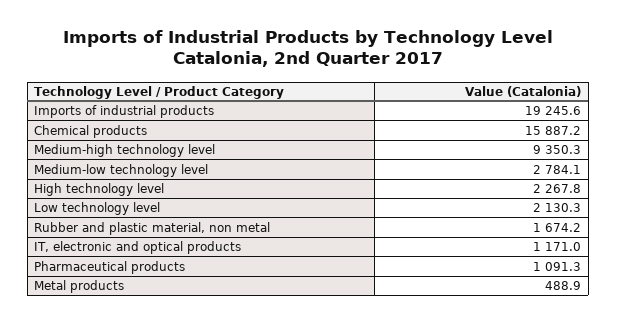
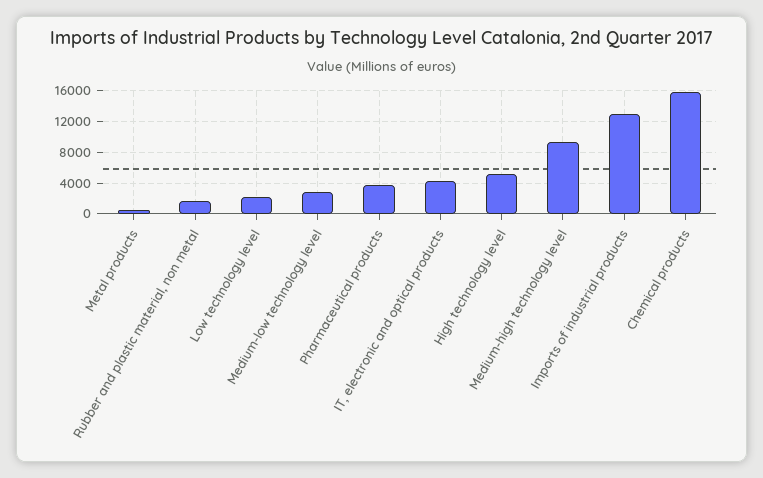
Imports of industrial products: 19245.6 -> 13000
High technology level: 2267.8 -> 5000
IT, electronic and optical products: 1171 -> 4000
Pharmaceutical products: 1091.3 -> 4000

